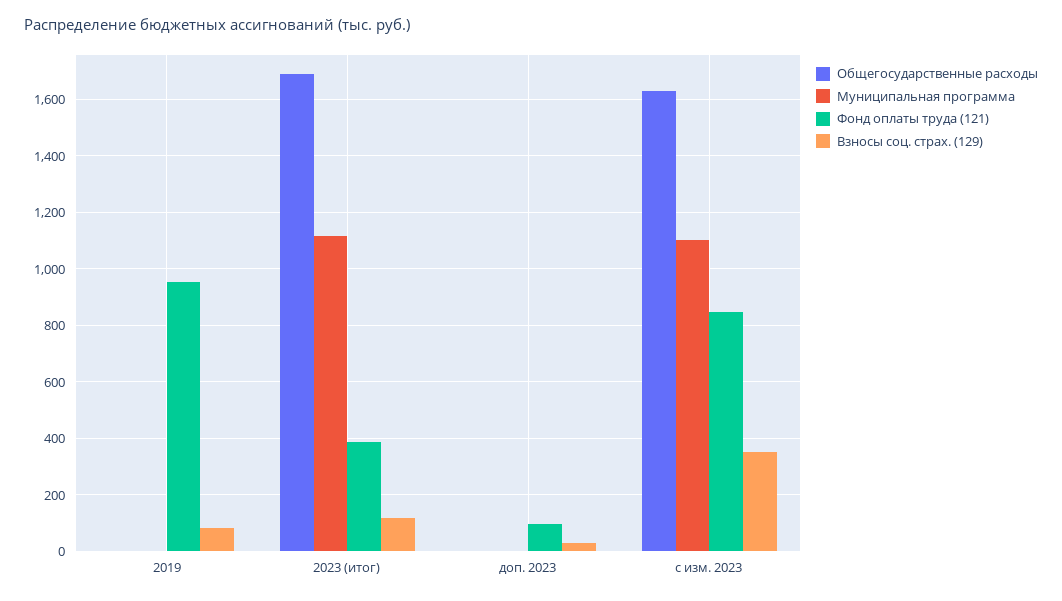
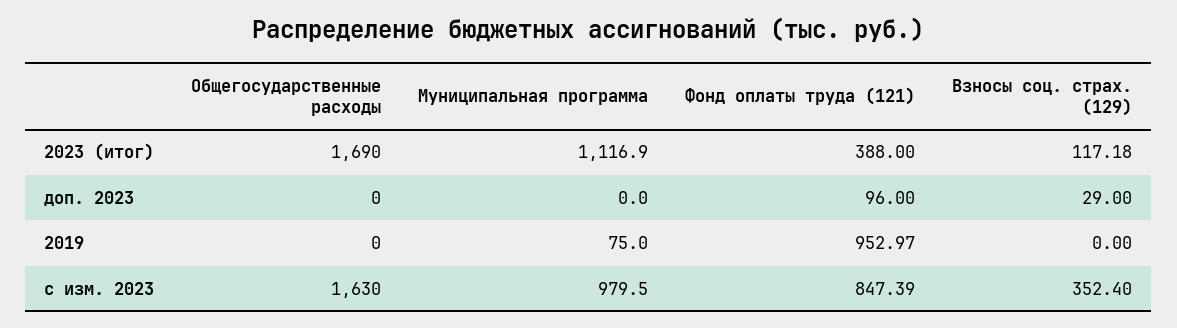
Муниципальная программа, 2019: 0 -> 75
Взносы соц. страх. (129), 2019: 75 -> 0
Муниципальная программа, с изм. 2023: 1100 -> 979.5

